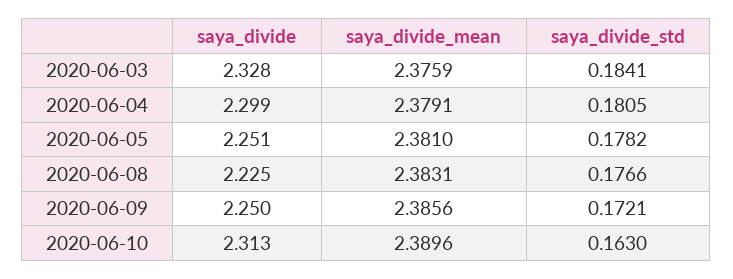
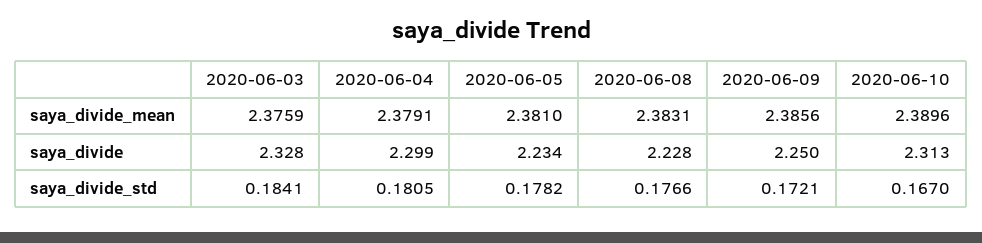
saya_divide, 2020-06-05: 2.251 -> 2.234
saya_divide, 2020-06-08: 2.225 -> 2.228
saya_divide_std, 2020-06-10: 0.163 -> 0.167

